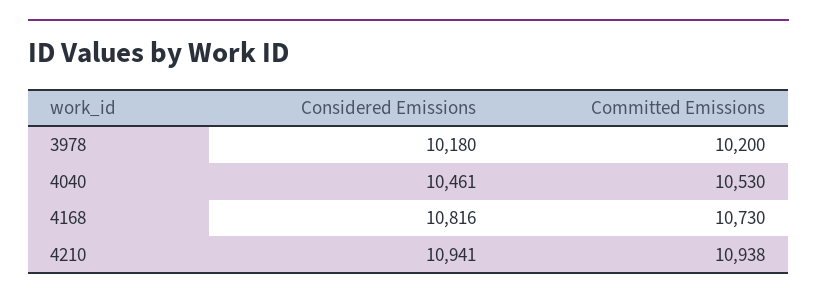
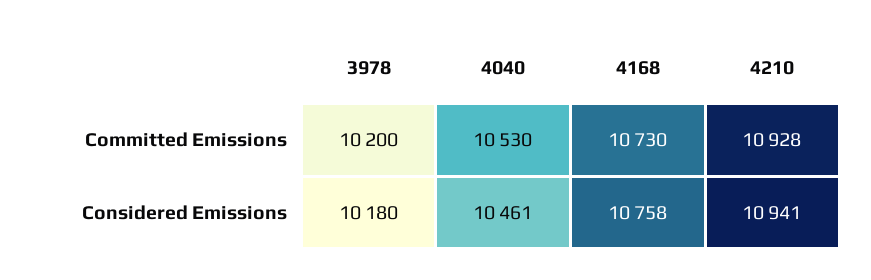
Considered Emissions, 4168: 10816 -> 10758
Committed Emissions, 4210: 10938 -> 10928

